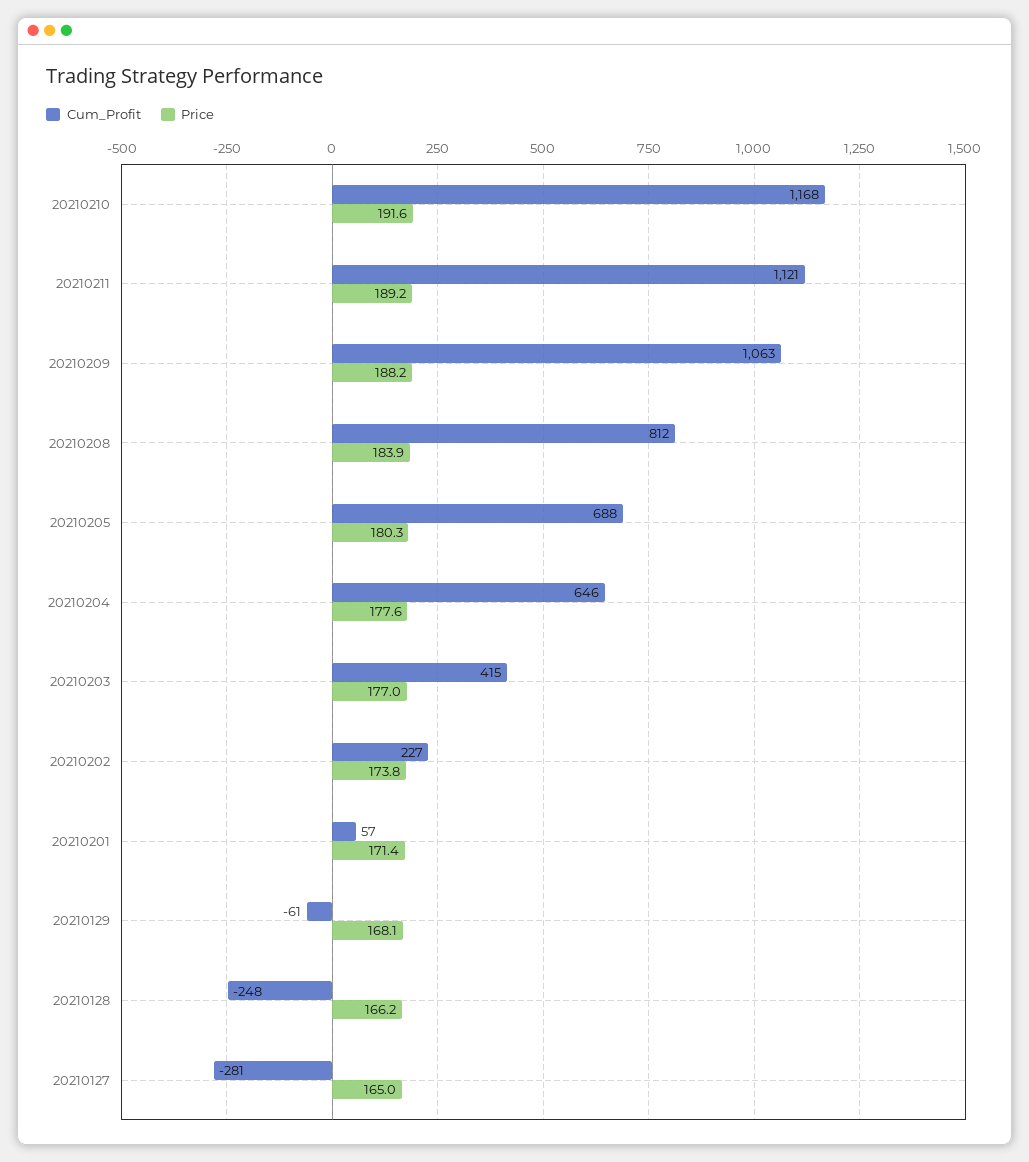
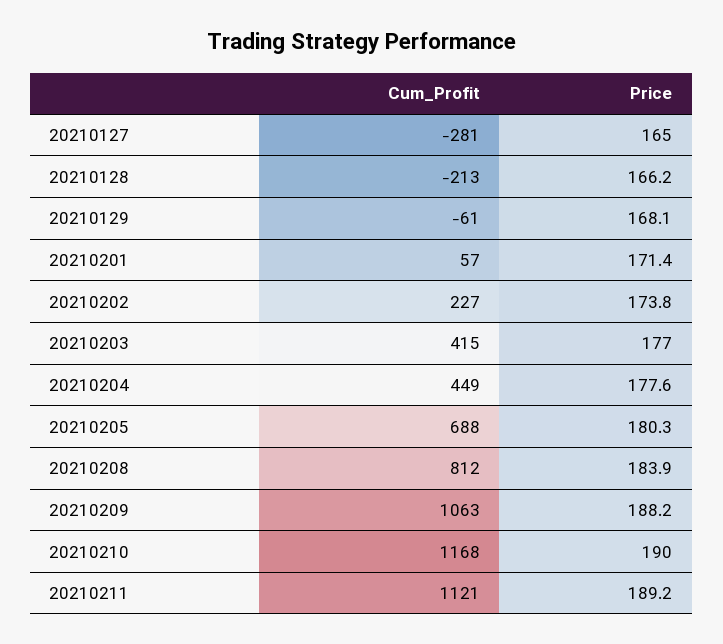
Price, 20210210: 191.6 -> 190
Cum_Profit, 20210204: 646 -> 449
Cum_Profit, 20210128: -248 -> -213

